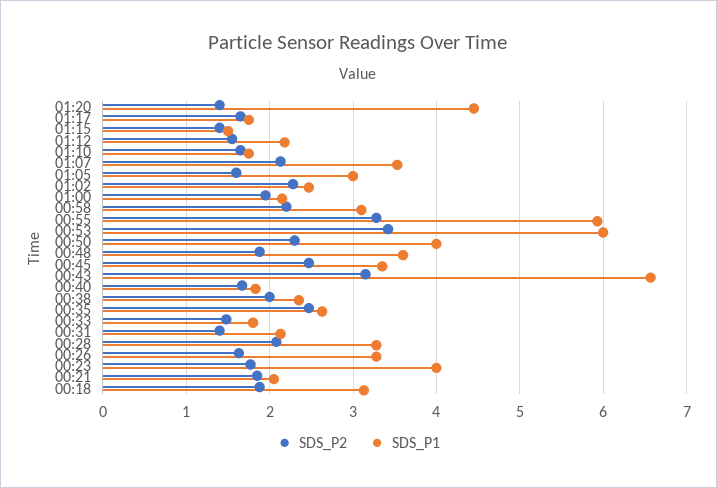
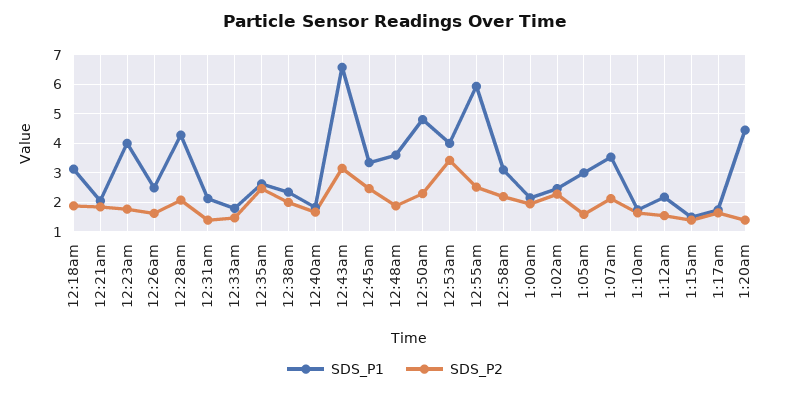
SDS_P2, 00:55: 3.3 -> 2.5
SDS_P1, 00:53: 6 -> 4
SDS_P1, 00:50: 4 -> 4.75
SDS_P1, 00:28: 3.3 -> 4.25
SDS_P1, 00:26: 3.3 -> 2.5

